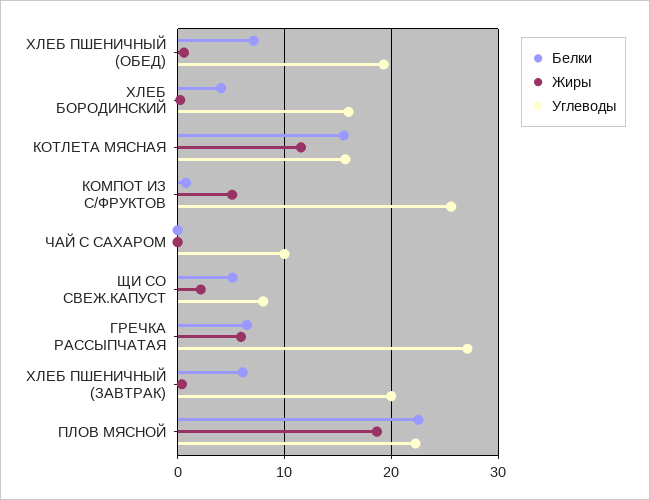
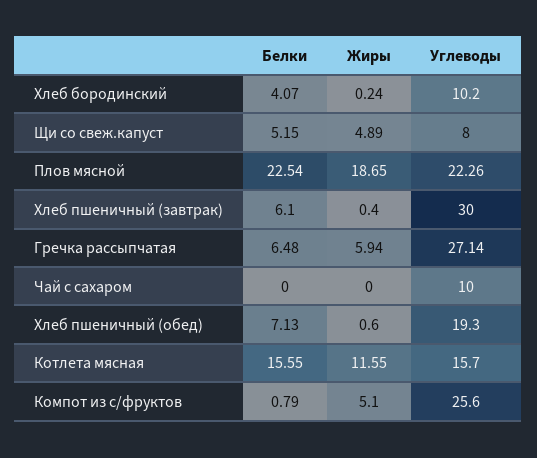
Углеводы, ХЛЕБ БОРОДИНСКИЙ: 16 -> 10.2
Жиры, ЩИ СО СВЕЖ.КАПУСТ: 2 -> 4.89
Углеводы, ХЛЕБ ПШЕНИЧНЫЙ (ЗАВТРАК): 20 -> 30

